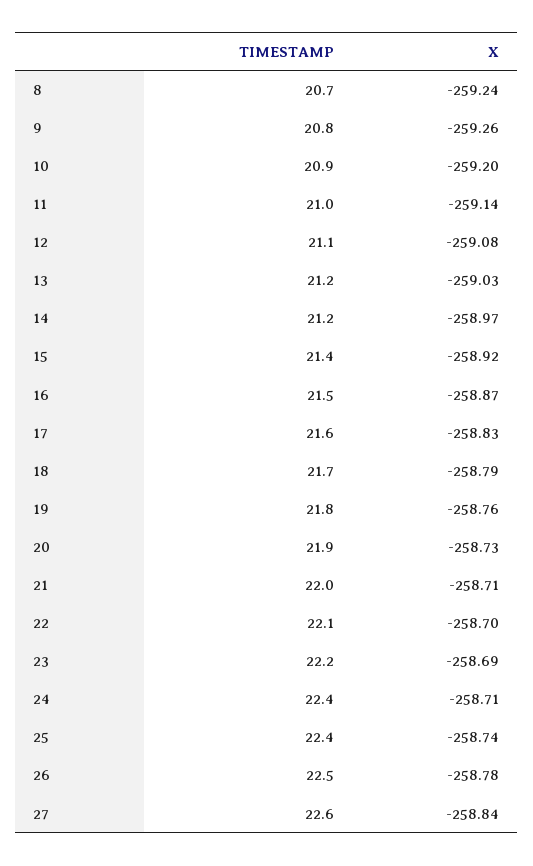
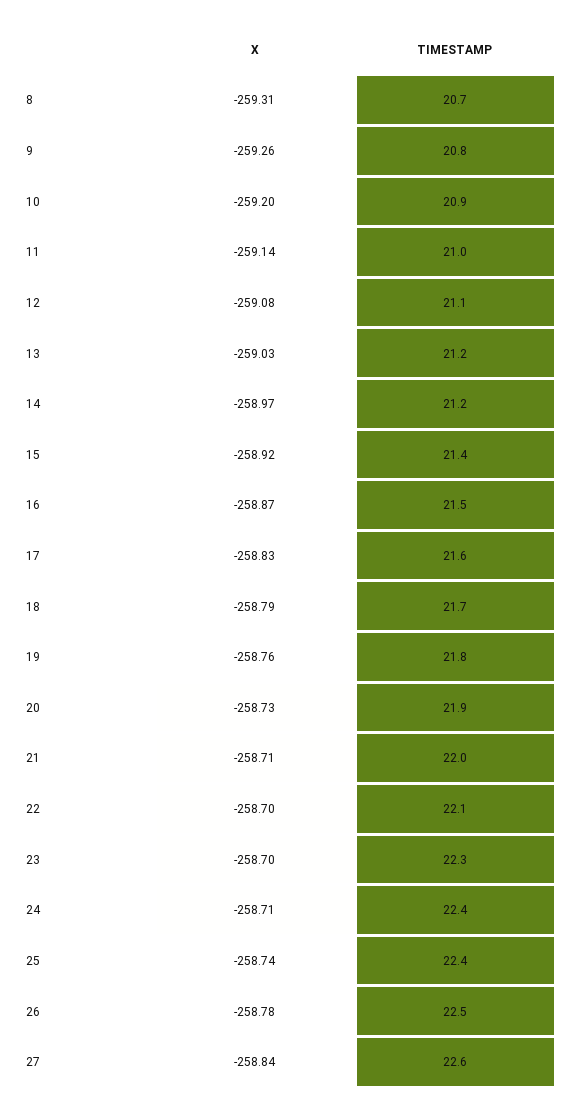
X, 8: -259.24 -> -259.31
TIMESTAMP, 23: 22.2 -> 22.3
X, 23: -258.69 -> -258.7

